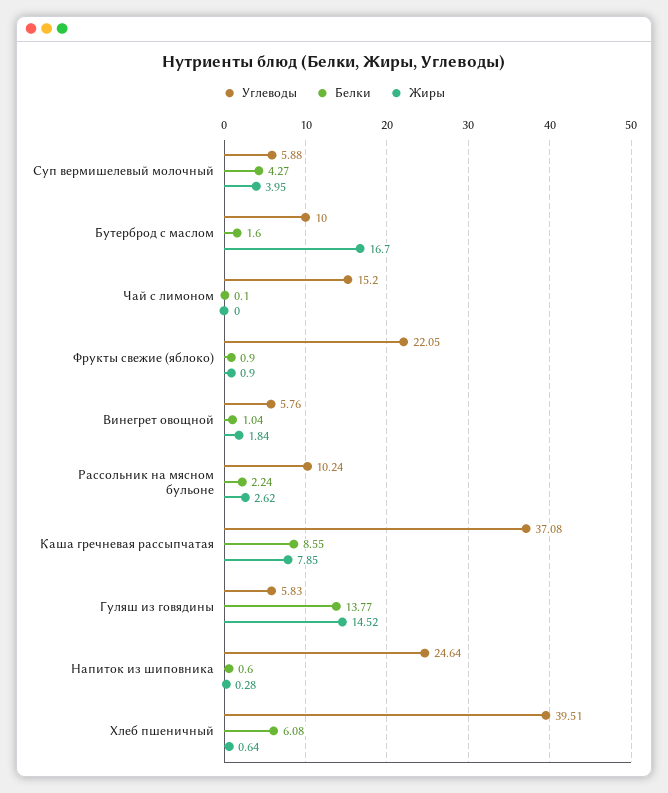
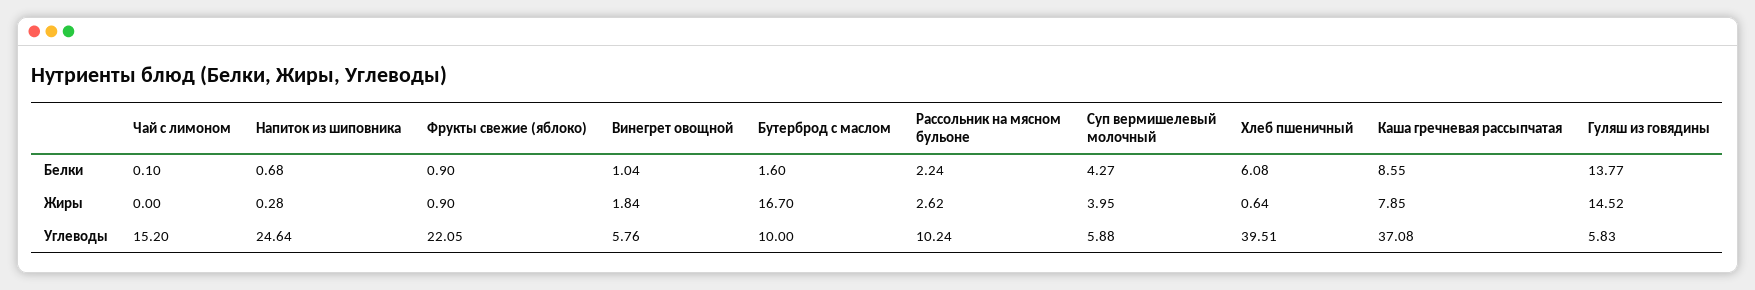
Белки, Напиток из шиповника: 0.6 -> 0.68

